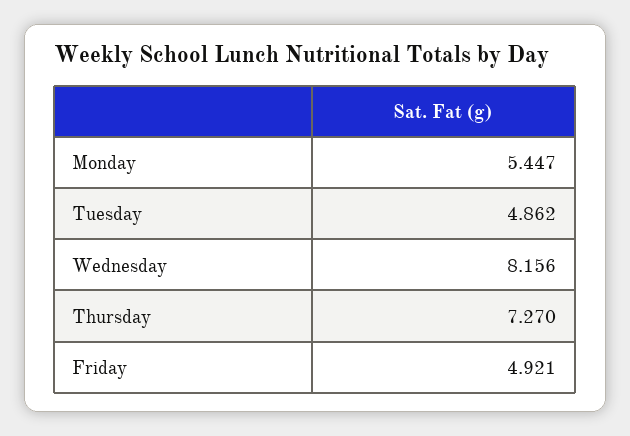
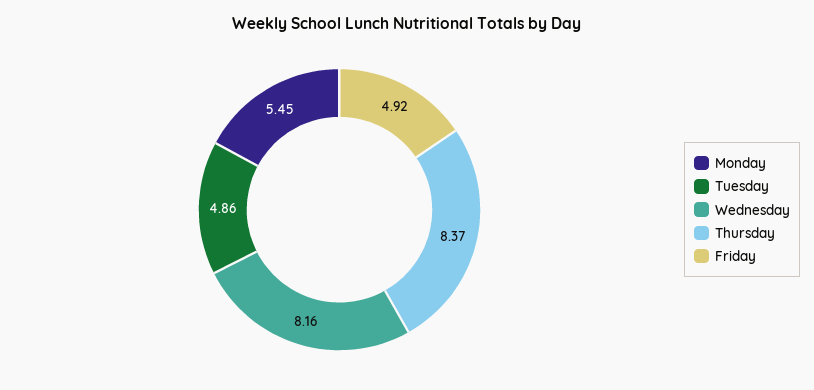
Thursday: 7.27 -> 8.37

